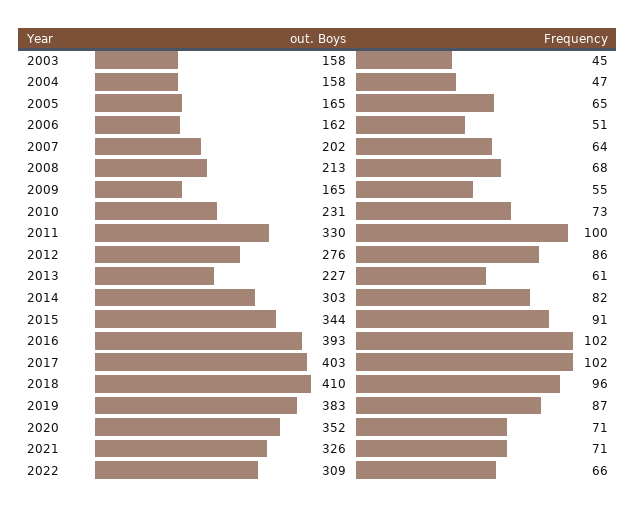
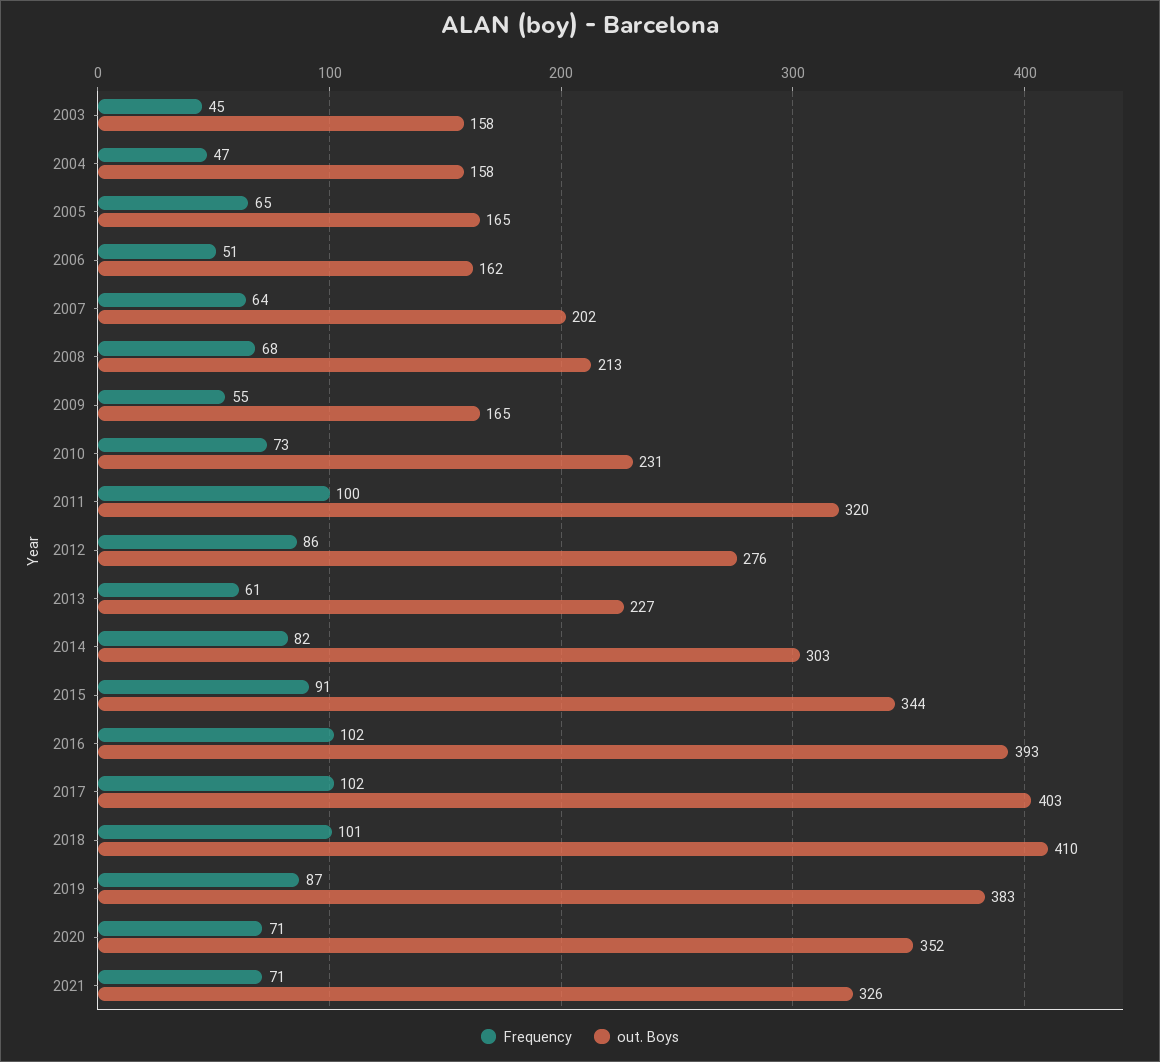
out. Boys, 2011: 330 -> 320
Frequency, 2018: 96 -> 101
out. Boys, 2022: 309 -> none
Frequency, 2022: 66 -> none

